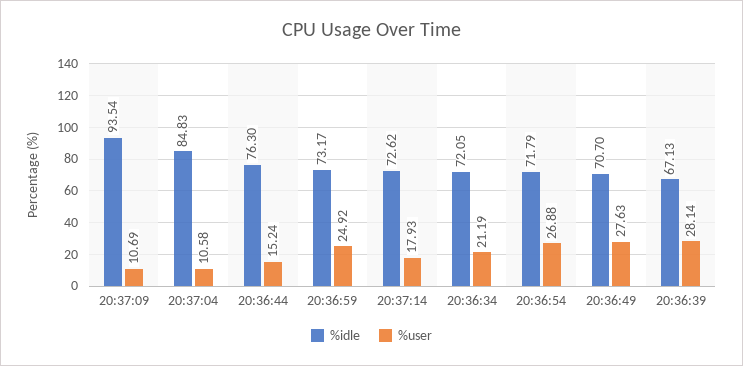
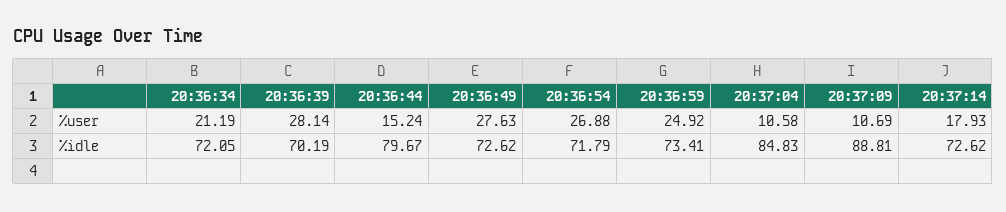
%idle, 20:37:09: 93.54 -> 88.81
%idle, 20:36:44: 76.3 -> 79.67
%idle, 20:36:59: 73.17 -> 73.41
%idle, 20:36:49: 70.7 -> 72.62
%idle, 20:36:39: 67.13 -> 70.19

